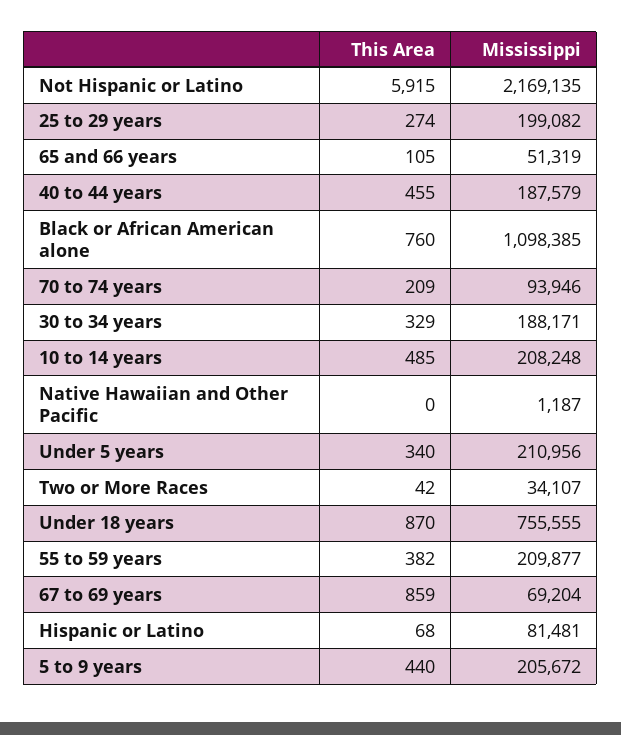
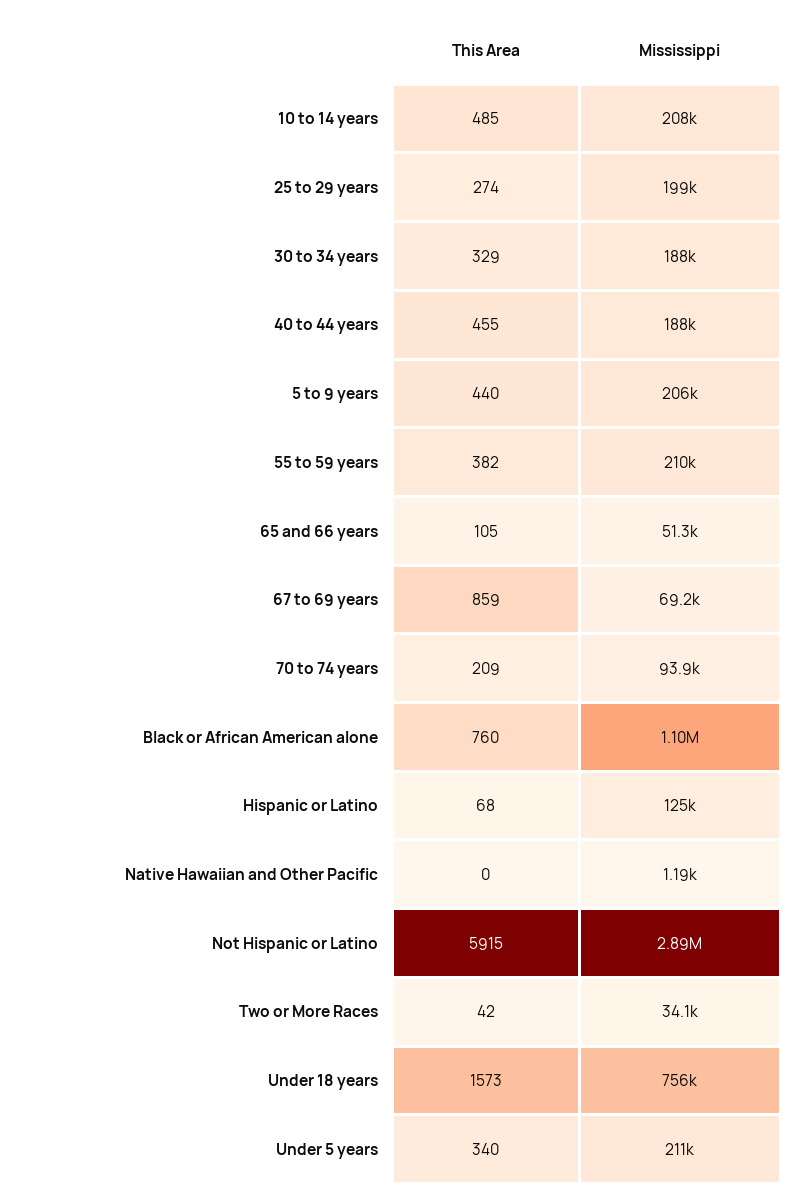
Mississippi, Not Hispanic or Latino: 2169135 -> 2890000
This Area, Under 18 years: 870 -> 1573
Mississippi, Hispanic or Latino: 81481 -> 125000

